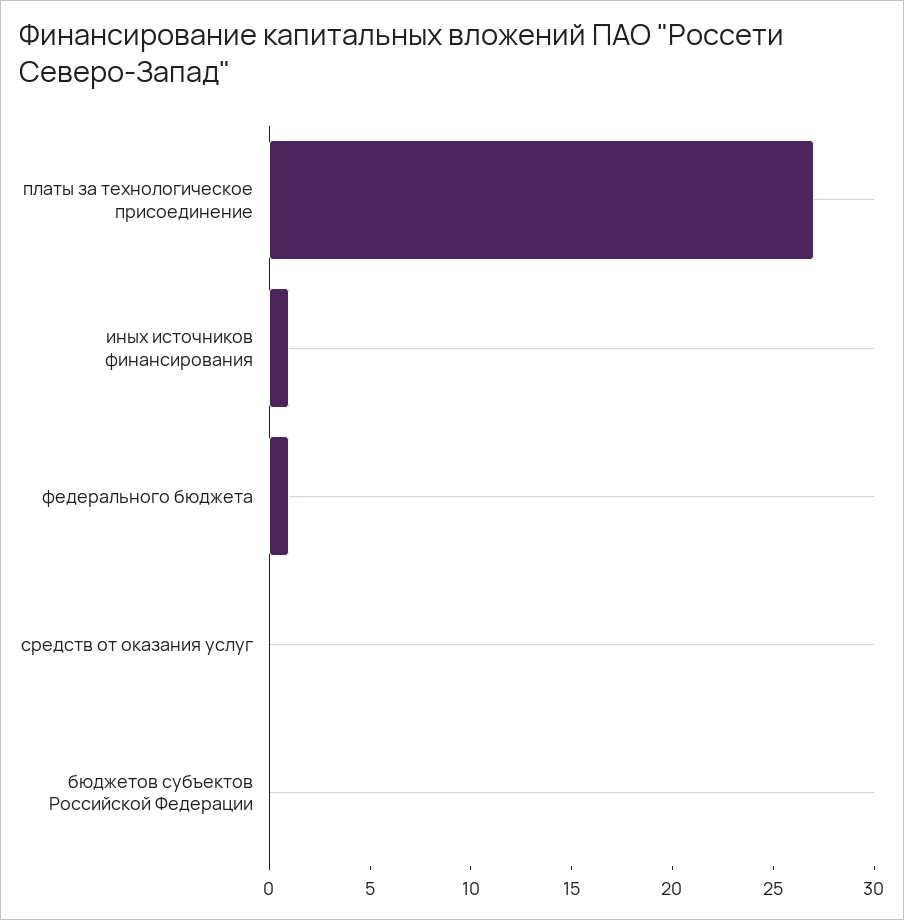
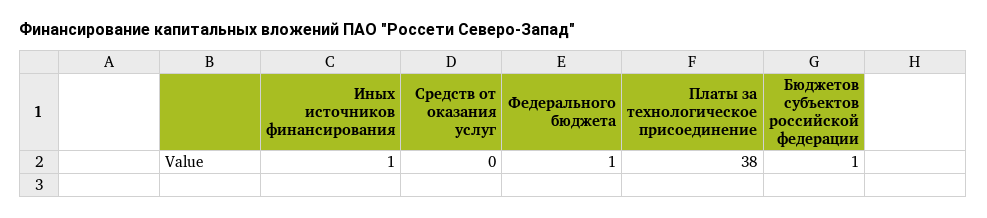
платы за технологическое присоединение: 27 -> 38
бюджетов субъектов Российской Федерации: 0 -> 1

